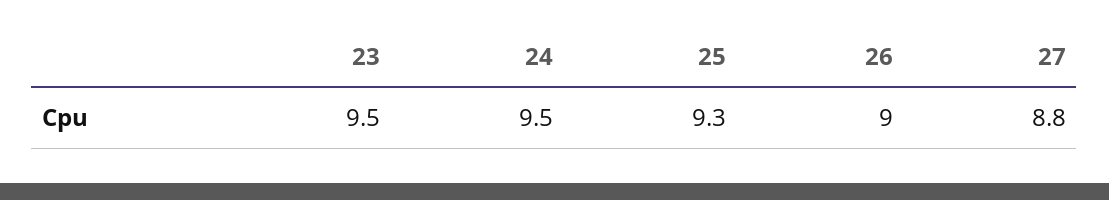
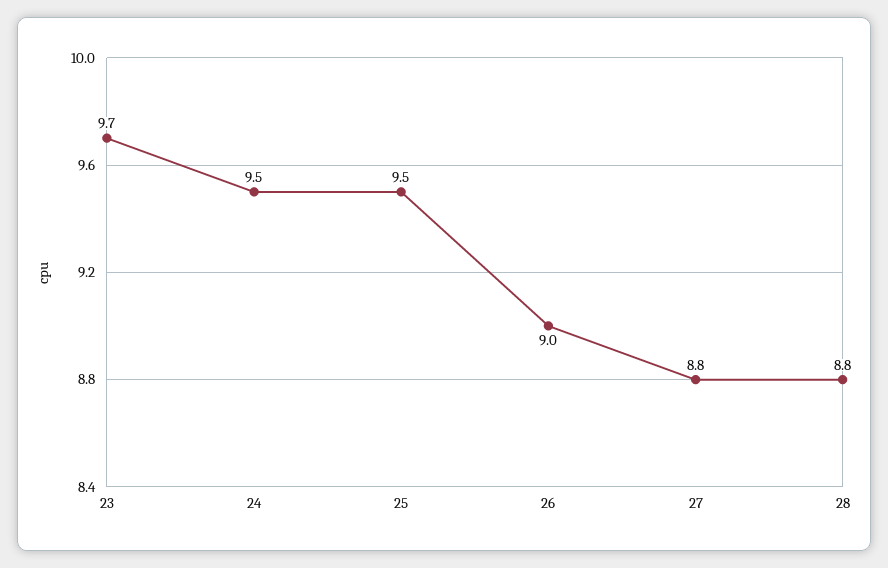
23: 9.5 -> 9.7
25: 9.3 -> 9.5
28: none -> 8.8

